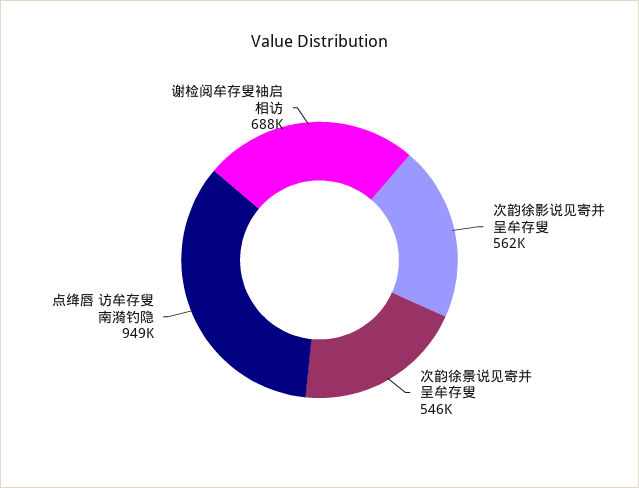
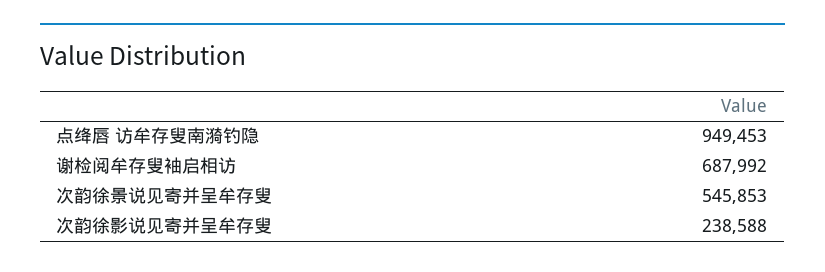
次韵徐影说见寄并呈牟存叟: 562000 -> 238588

